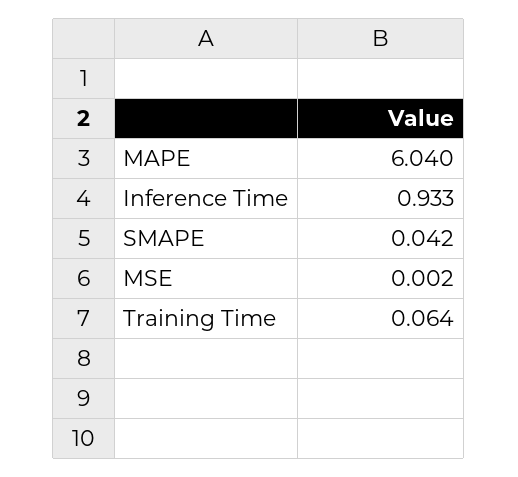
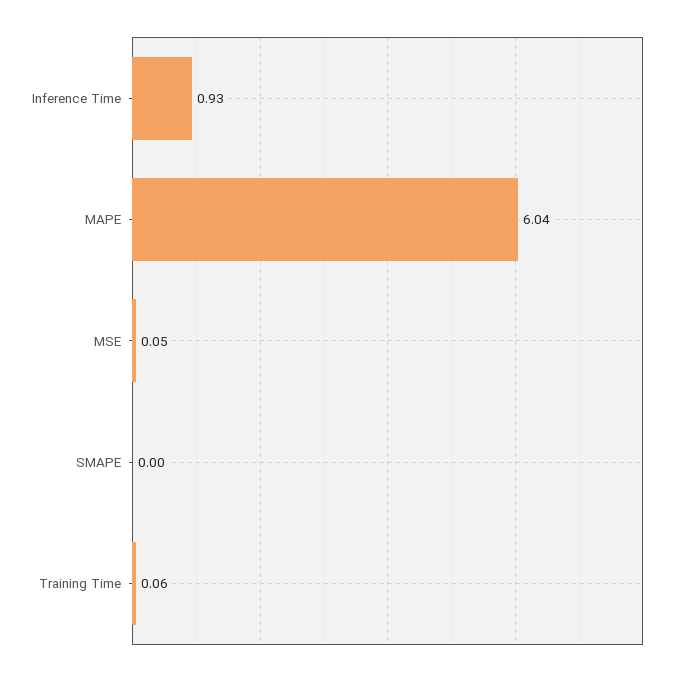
SMAPE: 0.042 -> 0
MSE: 0.002 -> 0.05

